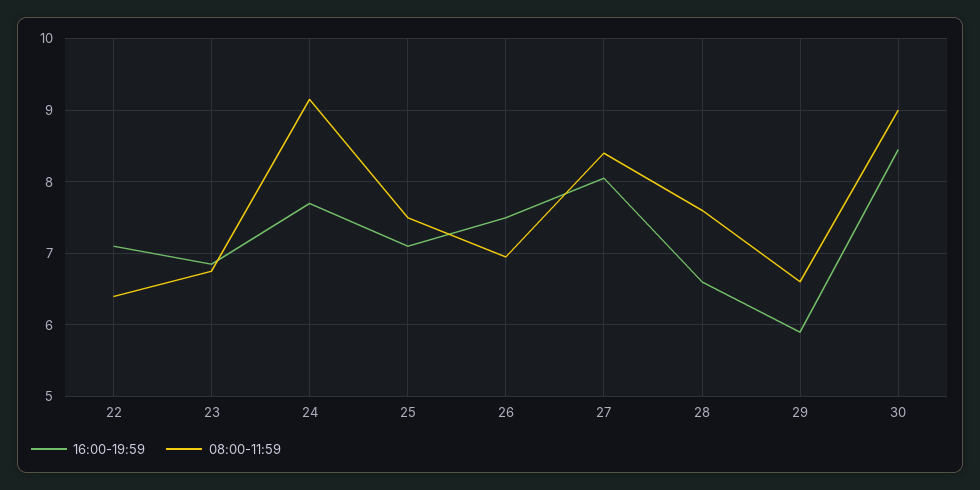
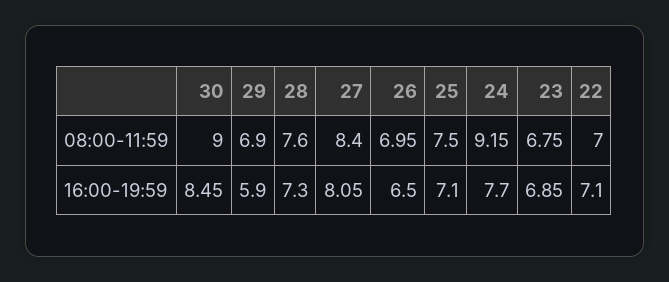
08:00-11:59, 22: 6.4 -> 7
16:00-19:59, 26: 7.5 -> 6.5
16:00-19:59, 28: 6.6 -> 7.3
08:00-11:59, 29: 6.6 -> 6.9

